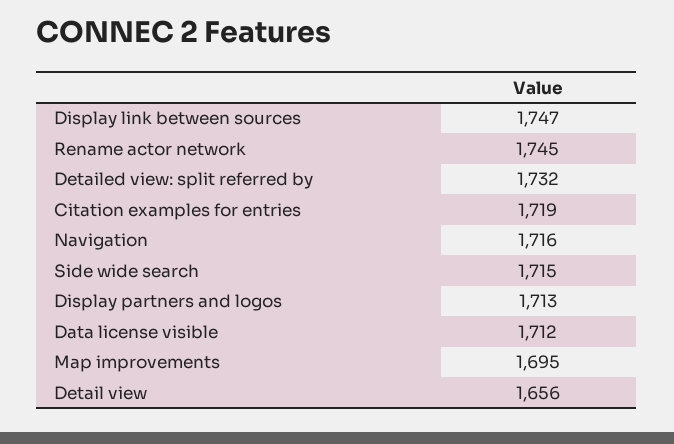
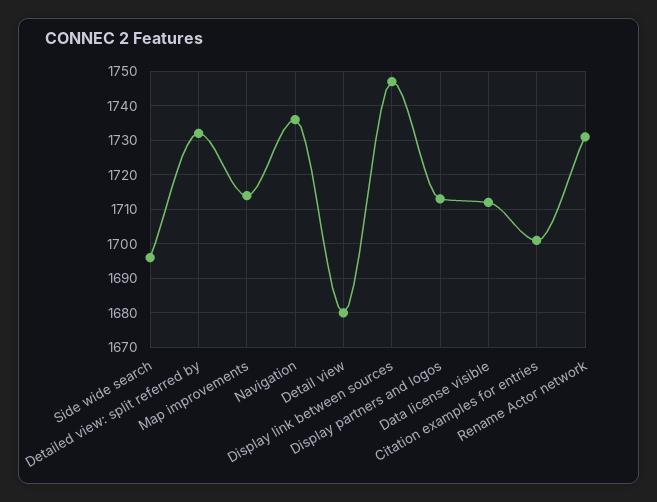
Rename actor network: 1745 -> 1730
Citation examples for entries: 1719 -> 1700
Navigation: 1716 -> 1735
Side wide search: 1715 -> 1695
Map improvements: 1695 -> 1715
Detail view: 1656 -> 1680

